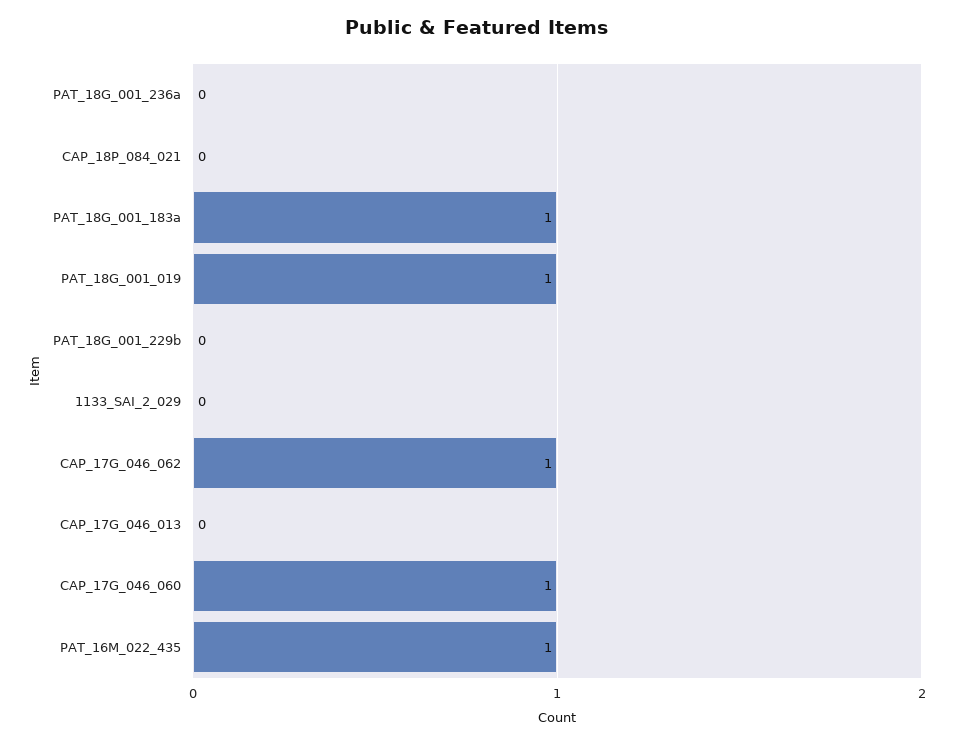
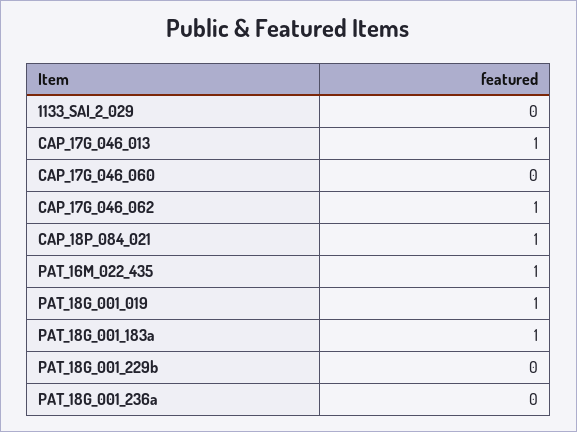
CAP_18P_084_021: 0 -> 1
CAP_17G_046_013: 0 -> 1
CAP_17G_046_060: 1 -> 0

